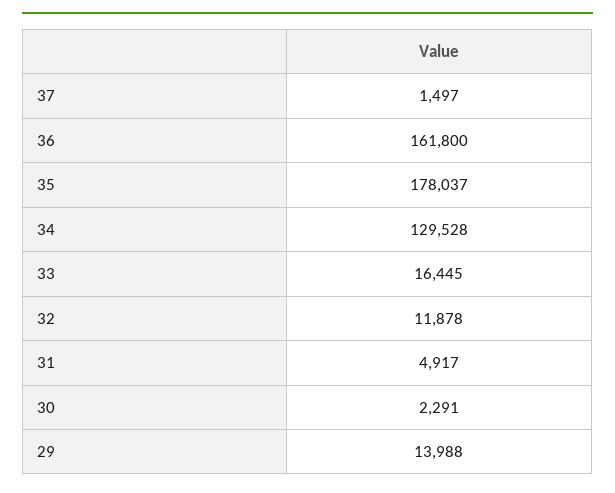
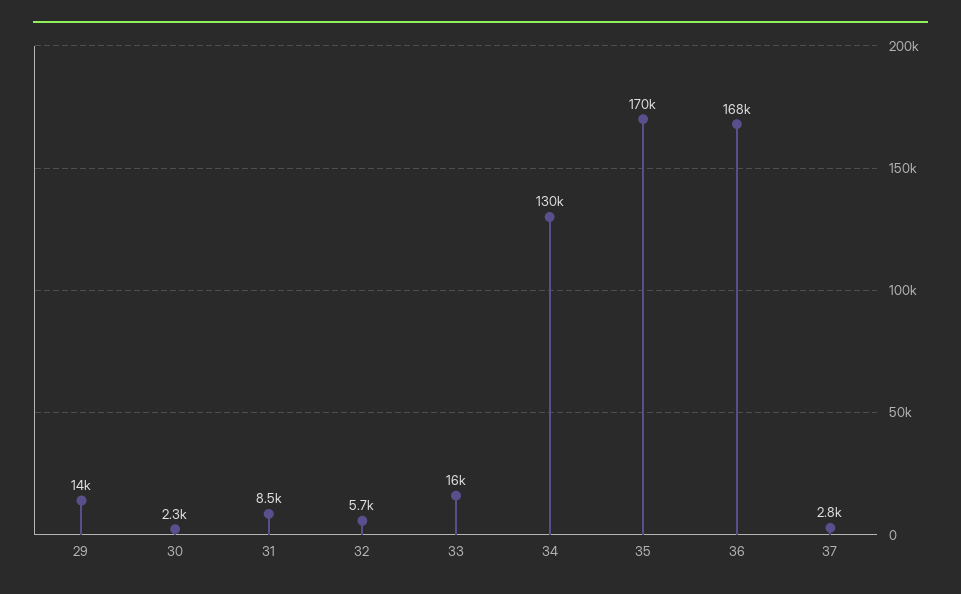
37: 1497 -> 2800
36: 161800 -> 168000
35: 178037 -> 170000
32: 11878 -> 5700
31: 4917 -> 8500

